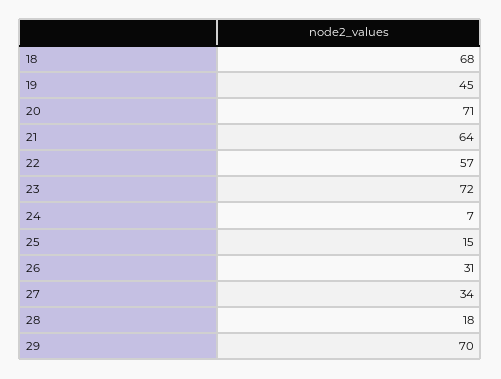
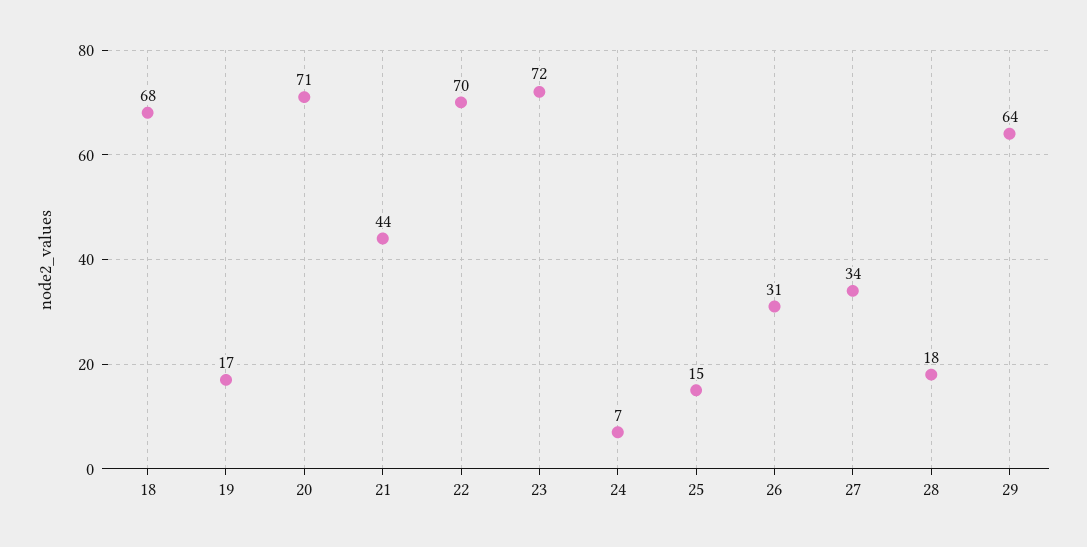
19: 45 -> 17
21: 64 -> 44
22: 57 -> 70
29: 70 -> 64

